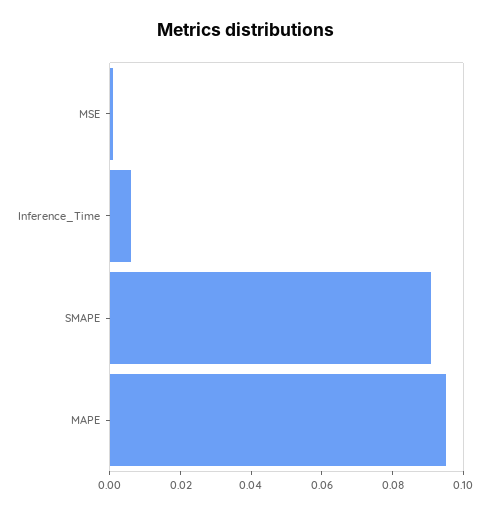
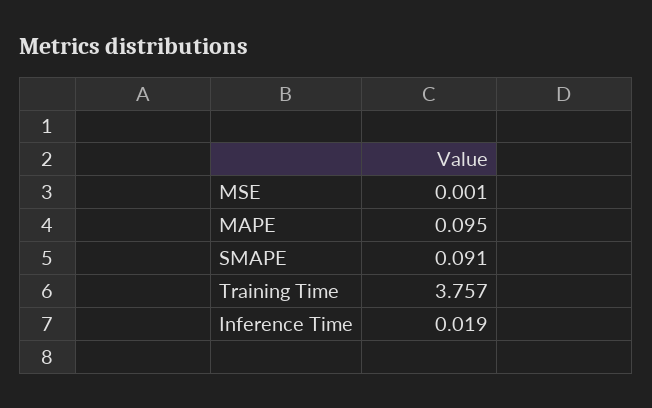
Inference_Time: 0.005 -> 0.019
Training Time: none -> 3.757

